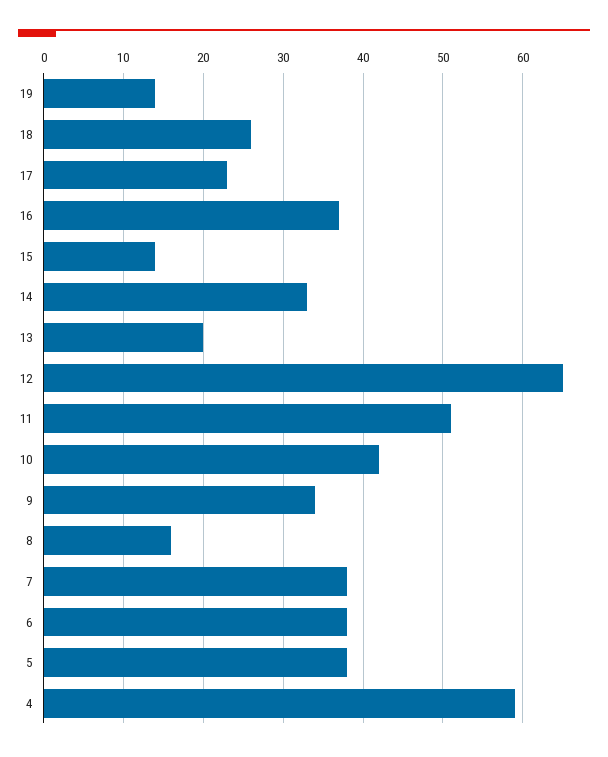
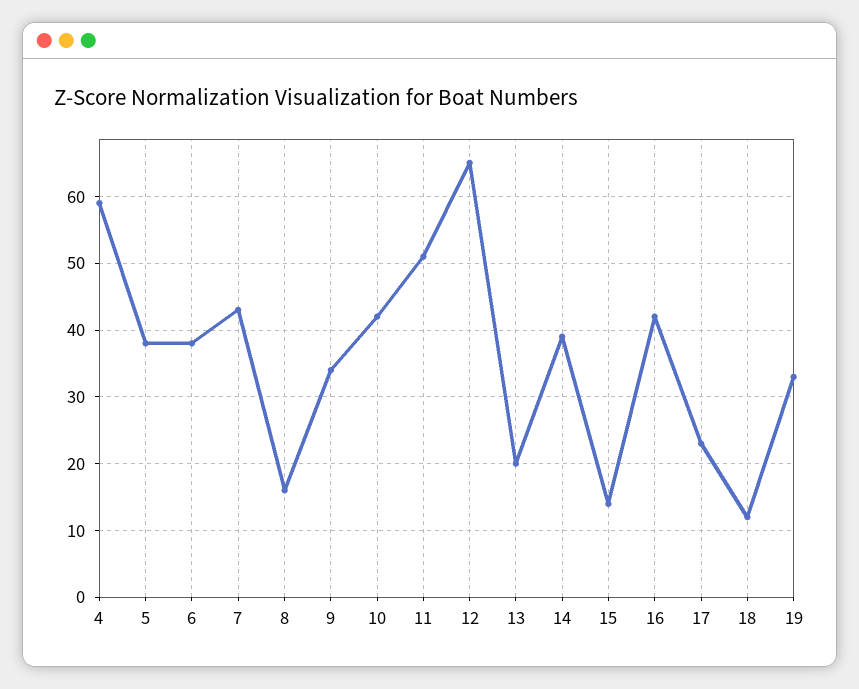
19: 14 -> 33
18: 26 -> 12
16: 37 -> 42
14: 33 -> 39
7: 38 -> 43

